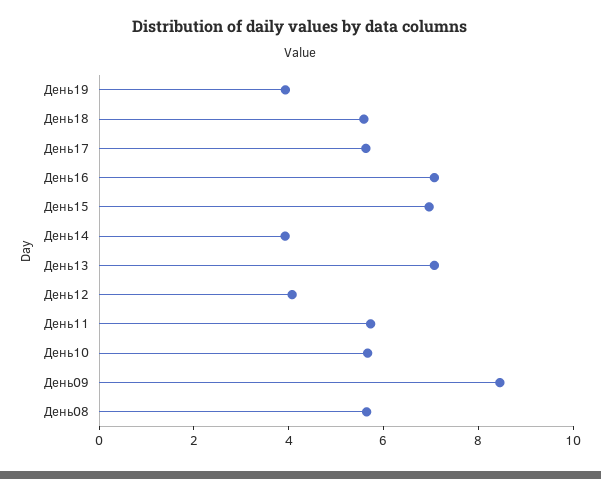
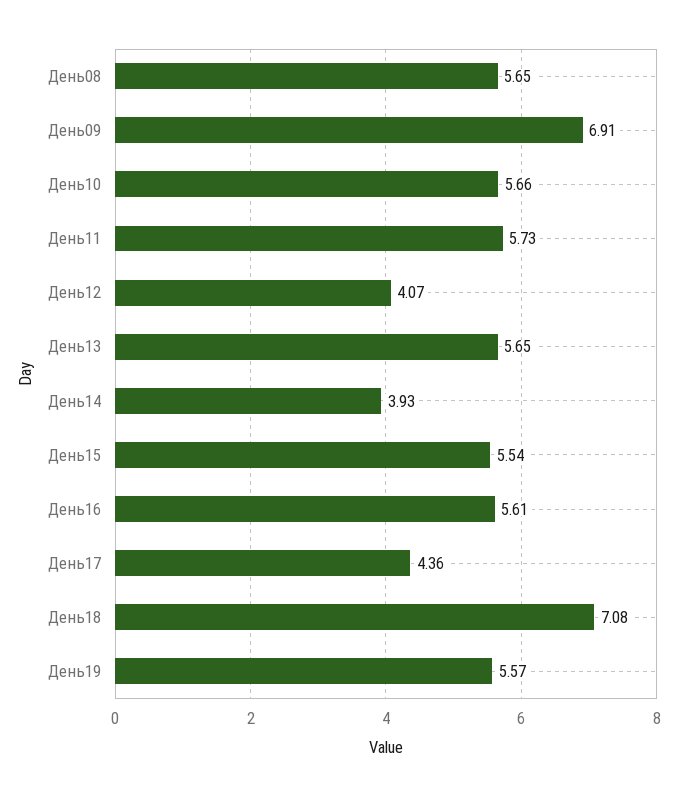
День19: 4 -> 5.57
День18: 5.5 -> 7.08
День17: 5.5 -> 4.36
День16: 7 -> 5.61
День15: 7 -> 5.54
День13: 7 -> 5.65
День09: 8.5 -> 6.91

